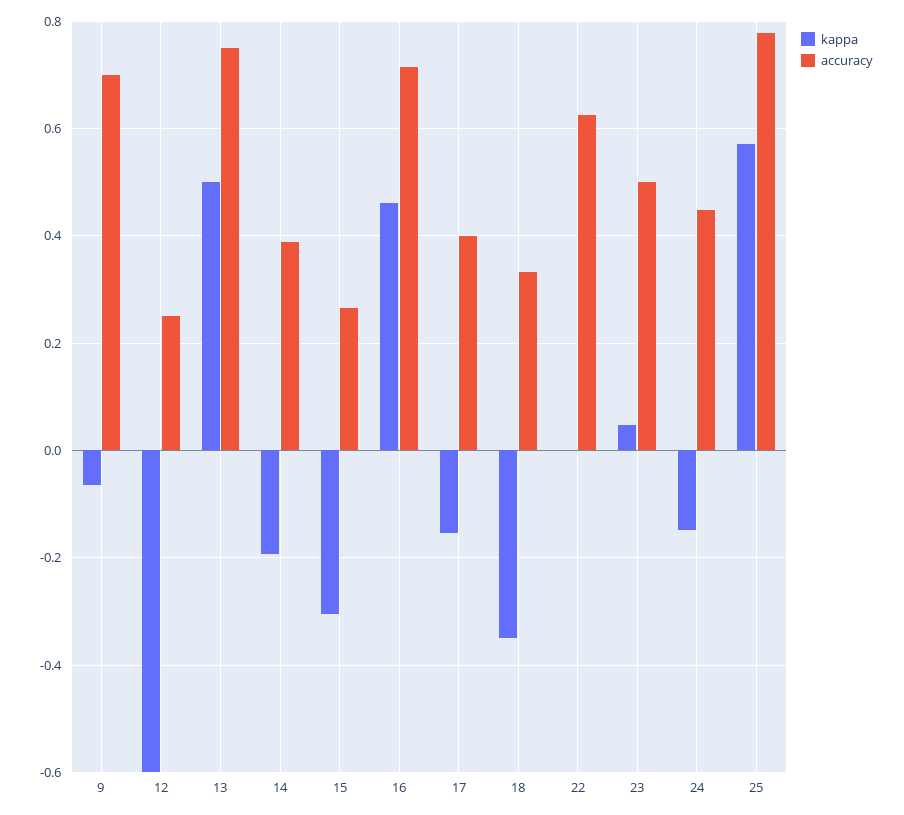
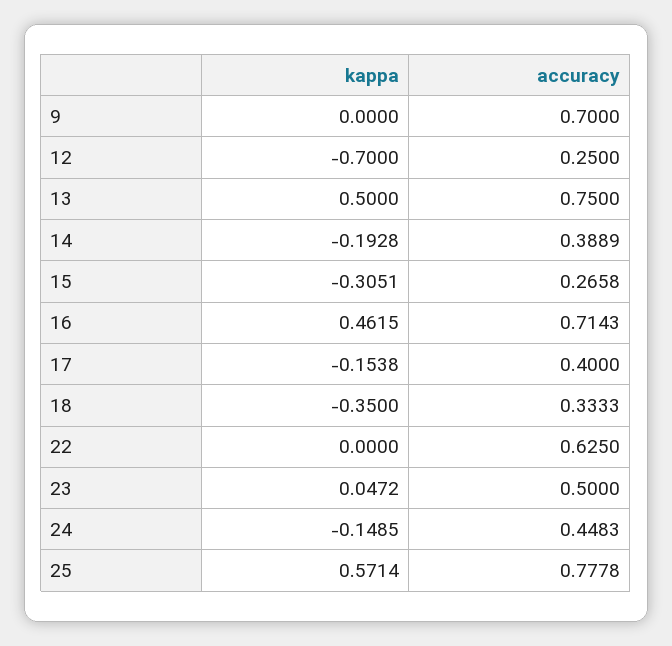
kappa, 9: -0.06 -> 0
kappa, 12: -0.6 -> -0.7

